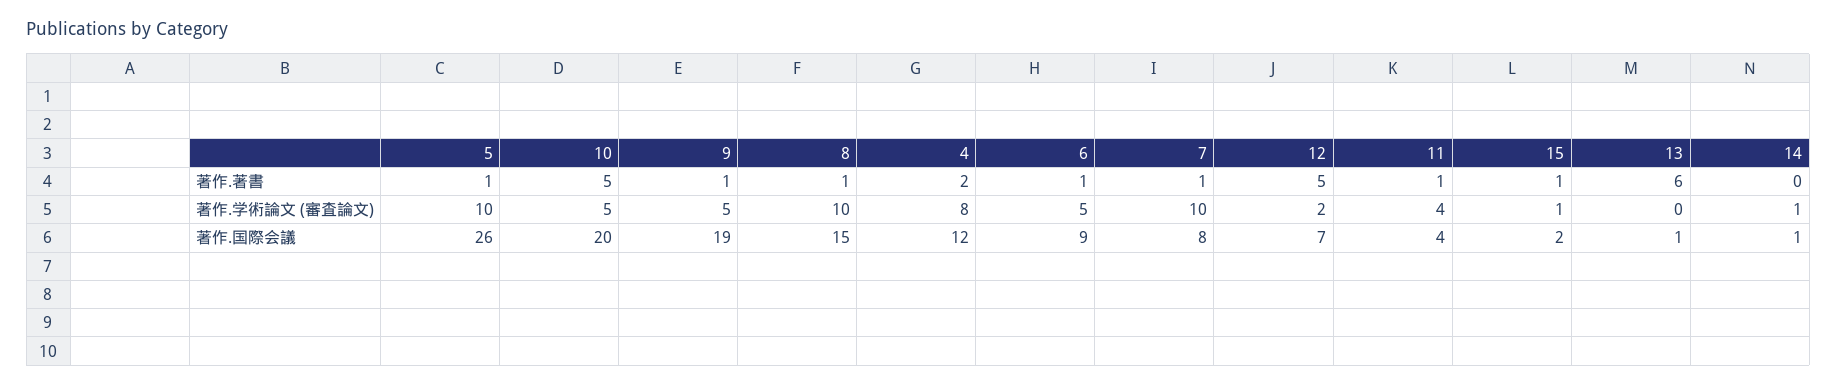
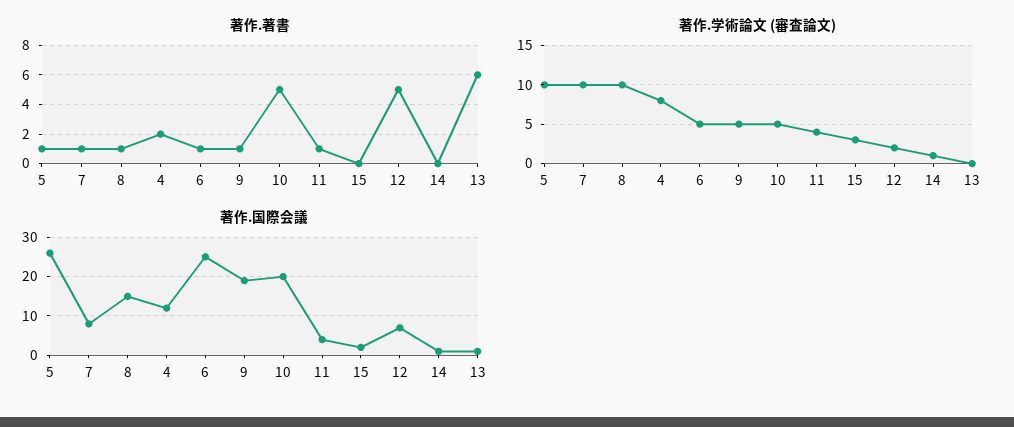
著作.著書, 15: 1 -> 0
著作.学術論文 (審査論文), 15: 1 -> 3
著作.国際会議, 6: 9 -> 25

